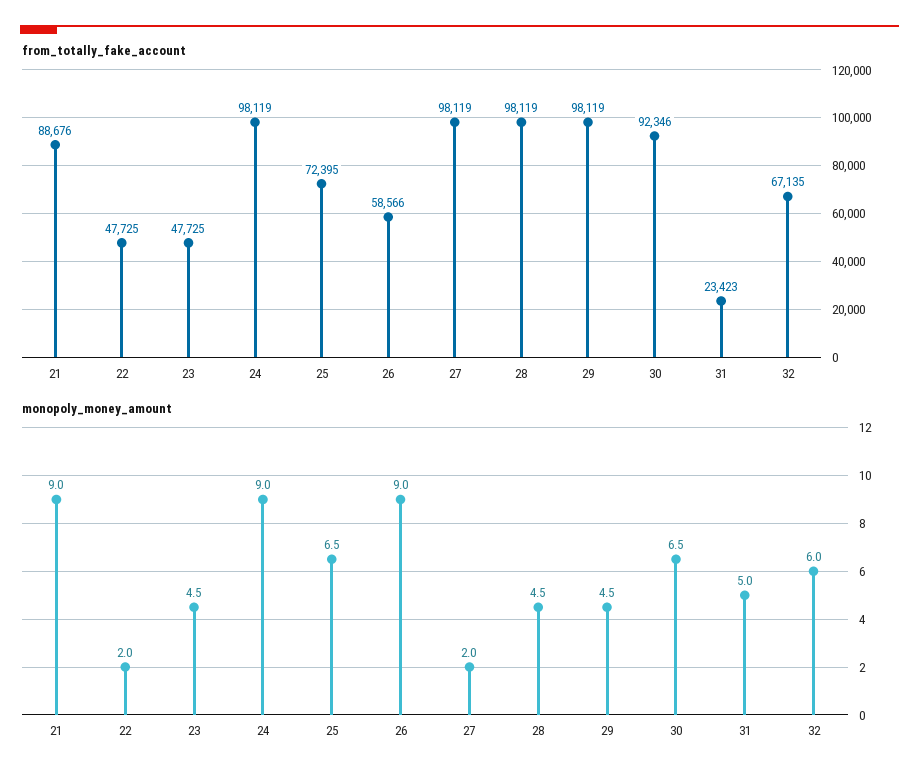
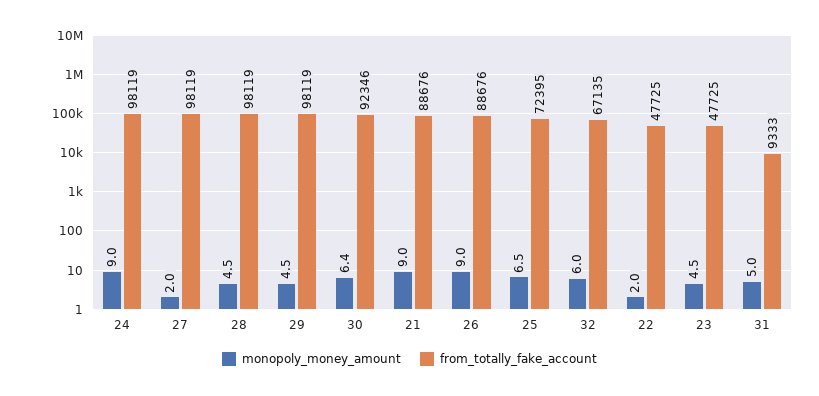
from_totally_fake_account, 26: 58566 -> 88676
from_totally_fake_account, 31: 23423 -> 9333
monopoly_money_amount, 30: 6.5 -> 6.4

